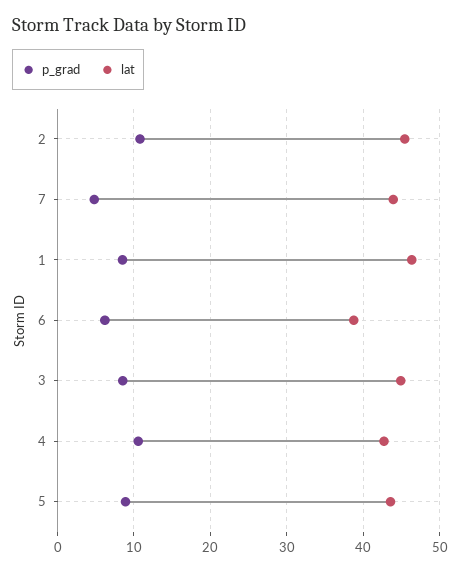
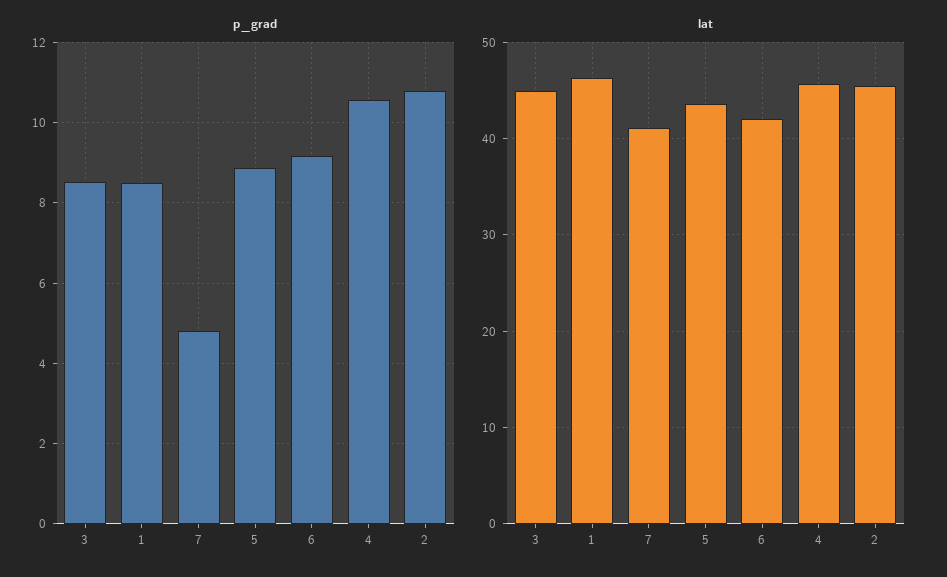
lat, 7: 44 -> 41
p_grad, 6: 6 -> 9.2
lat, 6: 39 -> 42
lat, 4: 43 -> 46

